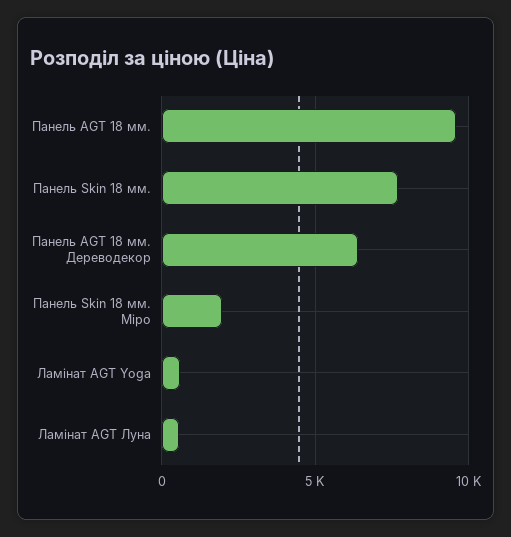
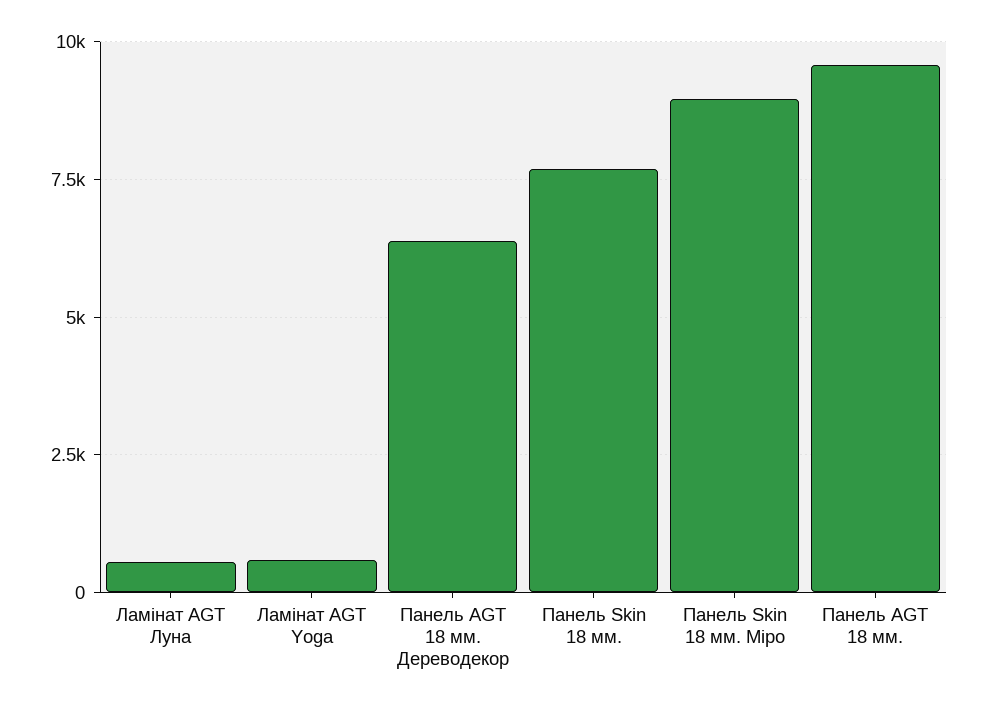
Панель Skin 18 мм. Міро: 2000 -> 9000

